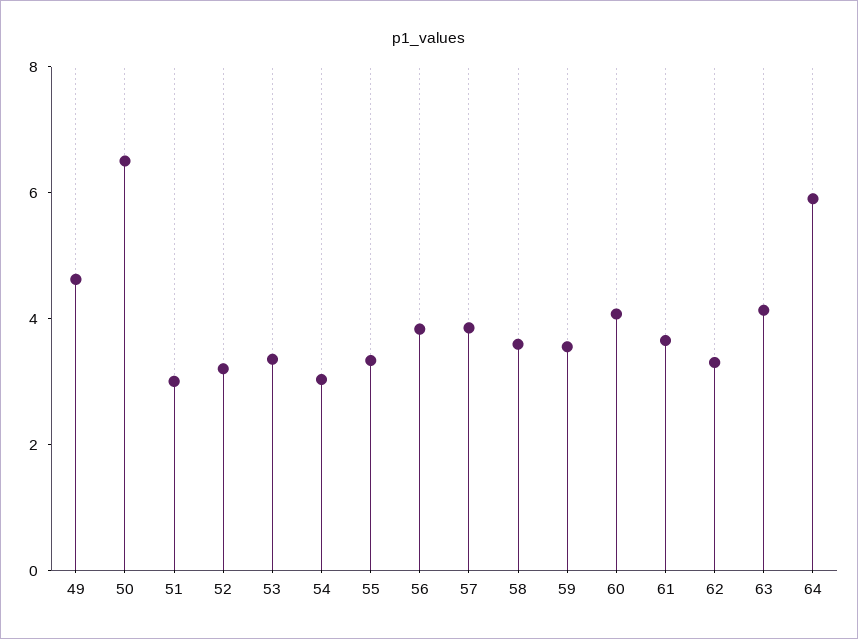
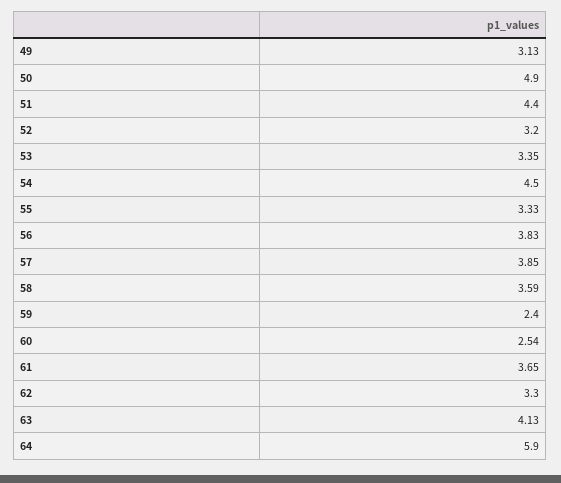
49: 4.5 -> 3.13
50: 6.5 -> 4.9
51: 3 -> 4.4
54: 3 -> 4.5
59: 3.5 -> 2.4
60: 4 -> 2.54

